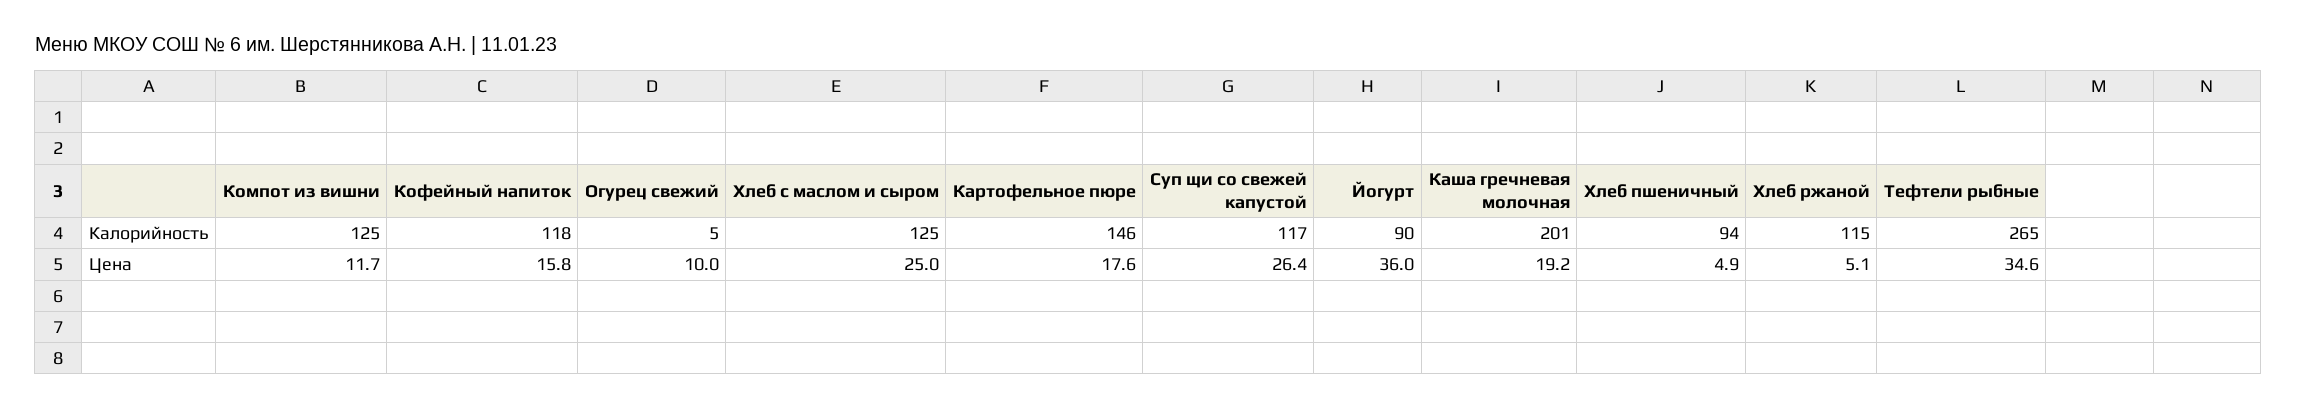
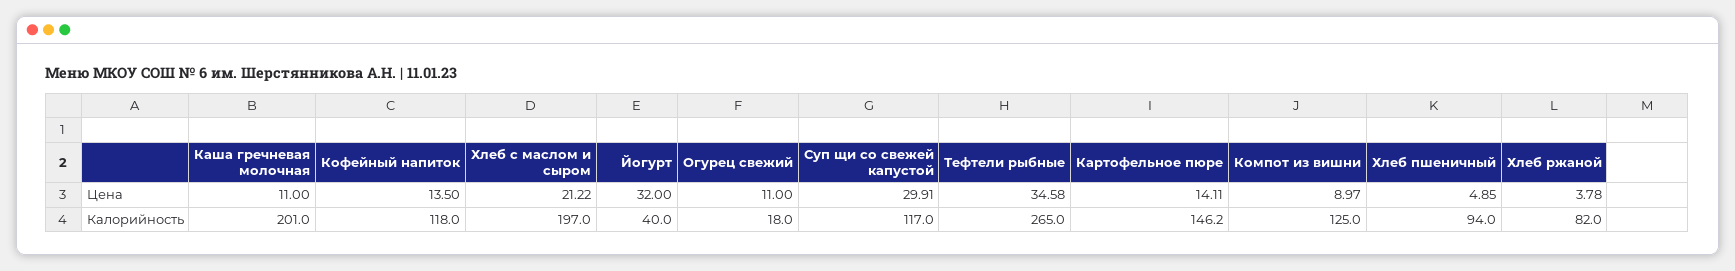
Огурец свежий, Калорийность: 5 -> 18
Хлеб с маслом и сыром, Калорийность: 125 -> 197
Йогурт, Калорийность: 90 -> 40
Хлеб ржаной, Калорийность: 115 -> 82
Компот из вишни, Цена: 11.7 -> 8.97
Кофейный напиток, Цена: 15.8 -> 13.5
Огурец свежий, Цена: 10 -> 11
Хлеб с маслом и сыром, Цена: 25 -> 21.22
Картофельное пюре, Цена: 17.6 -> 14.11
Суп щи со свежей капустой, Цена: 26.4 -> 29.91
Йогурт, Цена: 36 -> 32
Каша гречневая молочная, Цена: 19.2 -> 11
Хлеб ржаной, Цена: 5.1 -> 3.78

